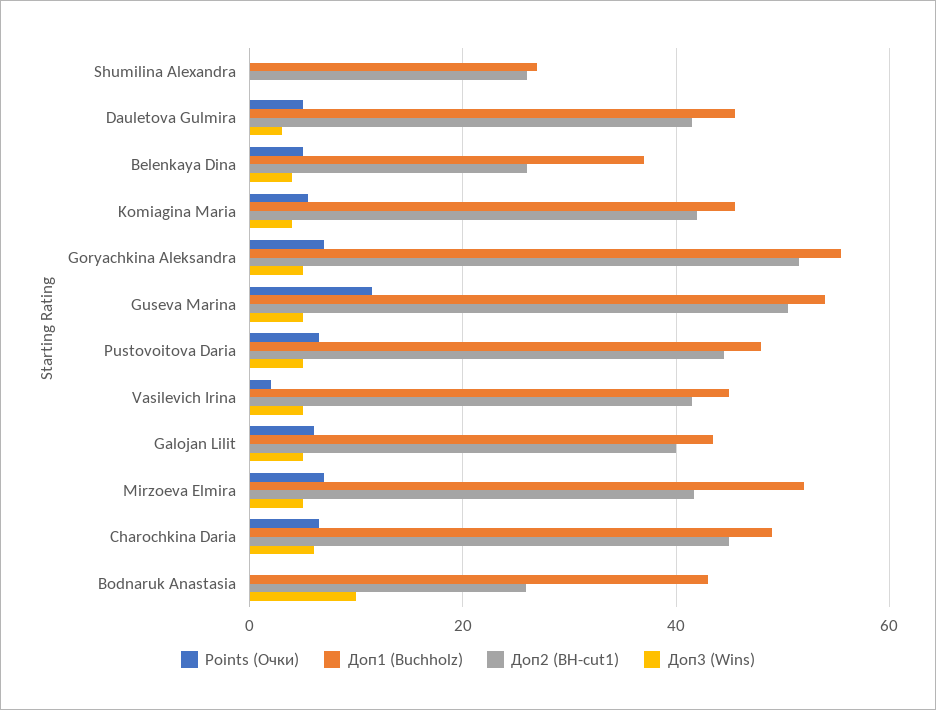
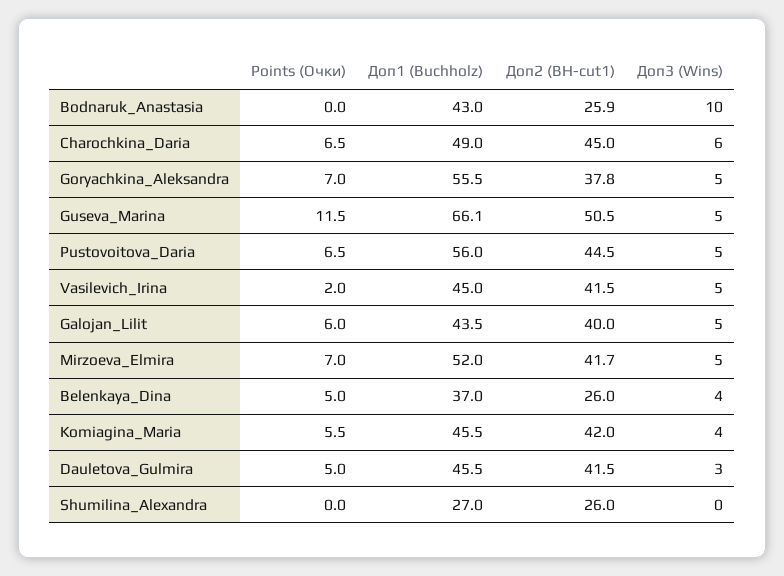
Доп2 (BH-cut1), Goryachkina Aleksandra: 52 -> 37.8
Доп1 (Buchholz), Guseva Marina: 54 -> 66.1
Доп1 (Buchholz), Pustovoitova Daria: 48 -> 56

